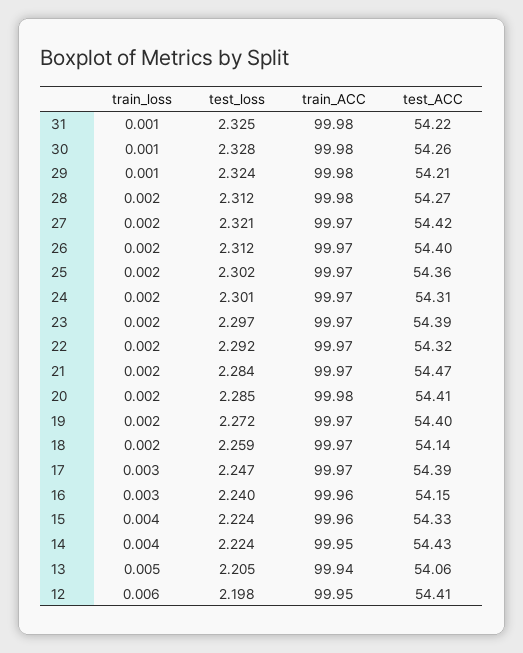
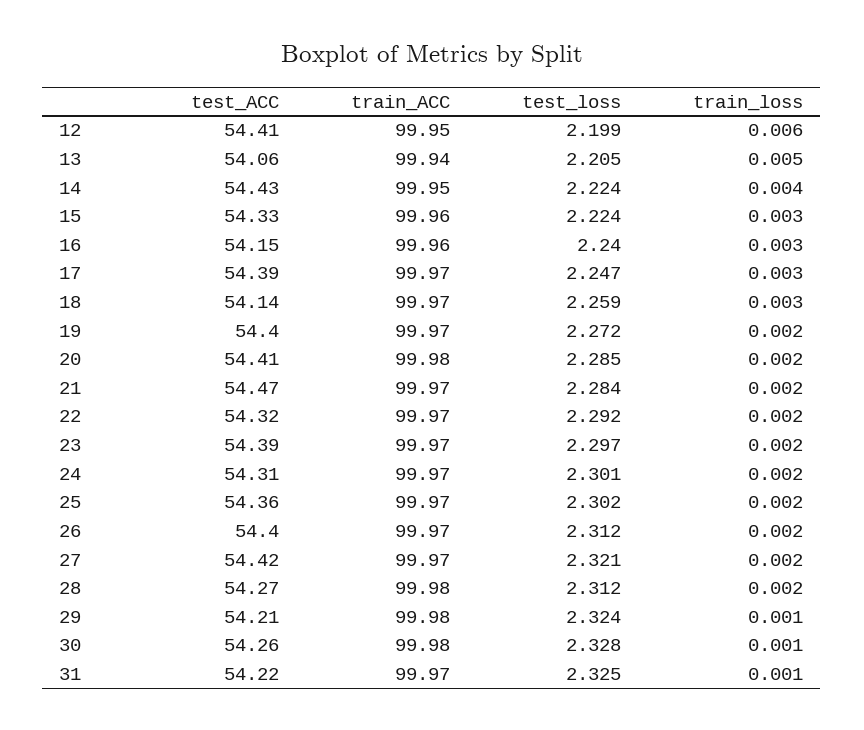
train_ACC, 31: 99.98 -> 99.97
train_loss, 18: 0.002 -> 0.003
train_loss, 15: 0.004 -> 0.003
test_loss, 12: 2.198 -> 2.199

